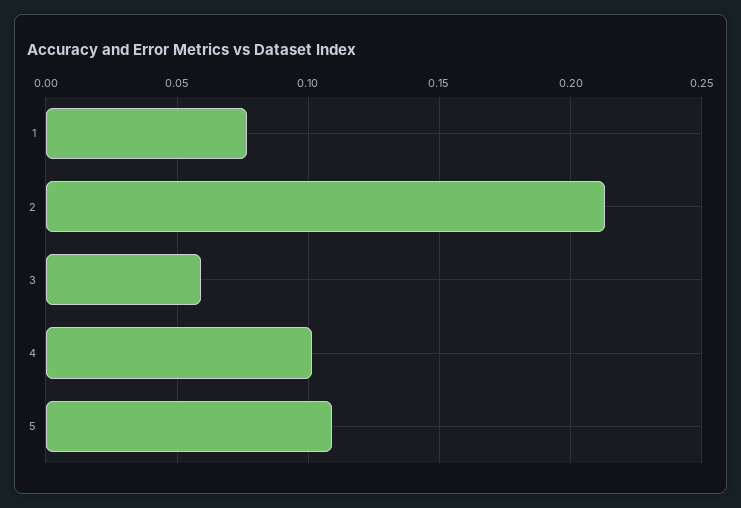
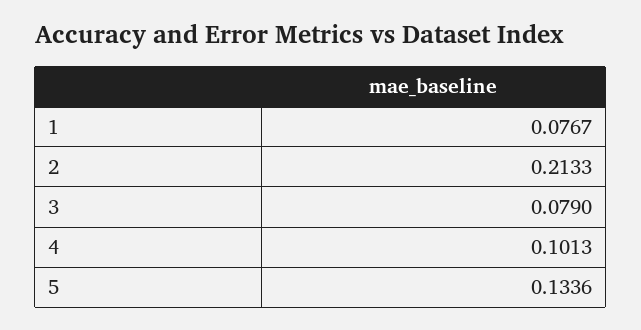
3: 0.06 -> 0.079
5: 0.11 -> 0.1336

